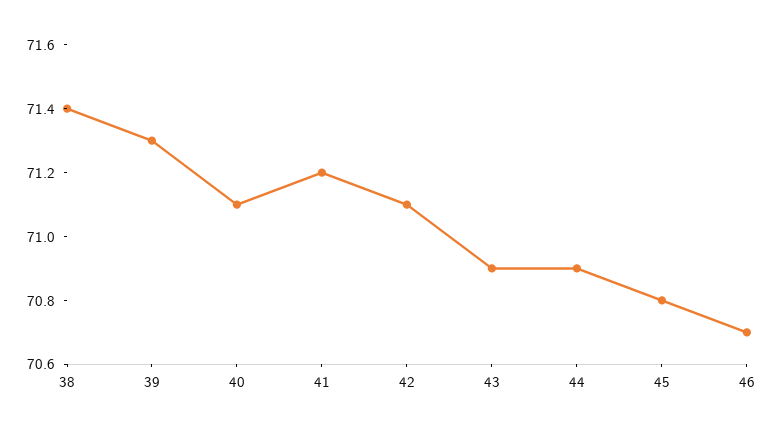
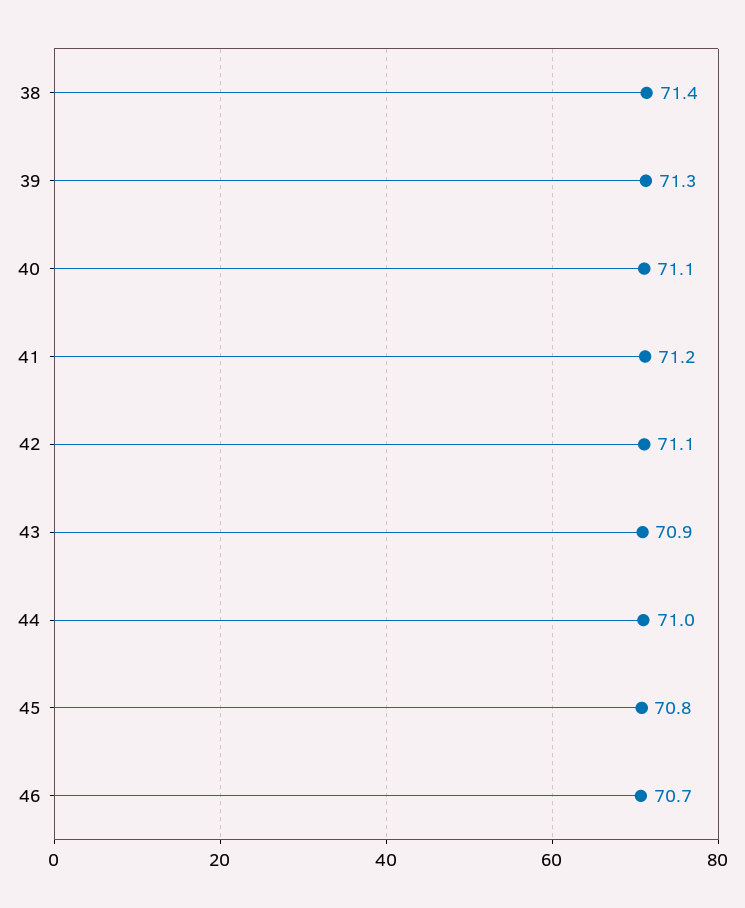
44: 70.9 -> 71

